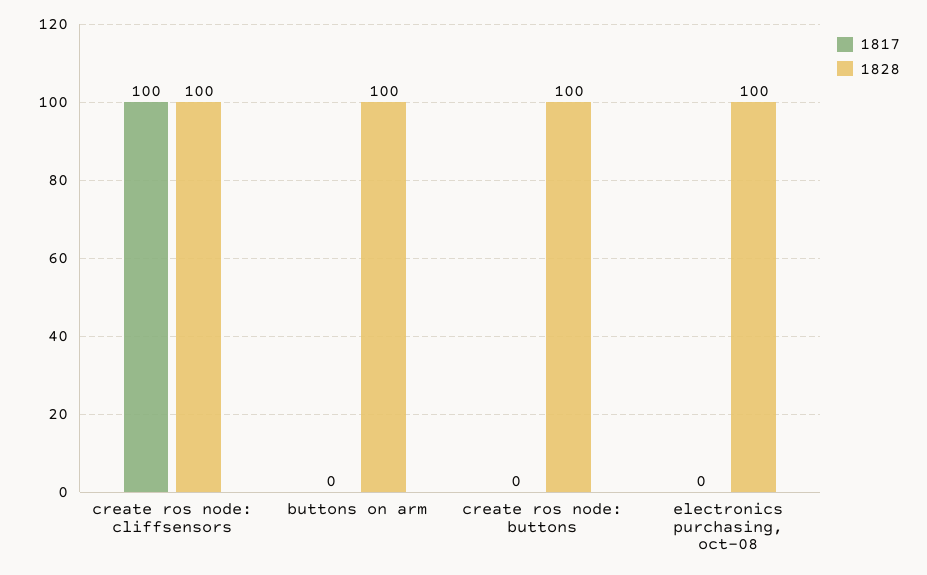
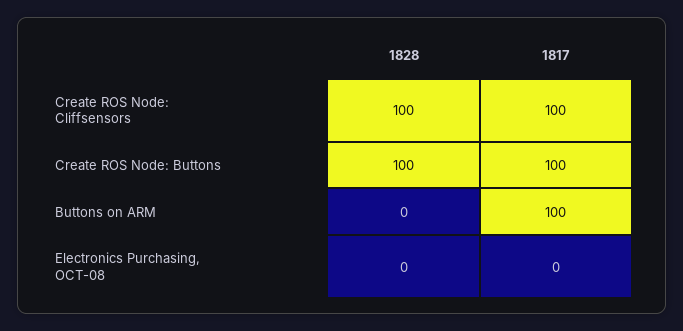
1817, buttons on arm: 0 -> 100
1828, buttons on arm: 100 -> 0
1817, create ros node: buttons: 0 -> 100
1828, electronics purchasing, oct-08: 100 -> 0

